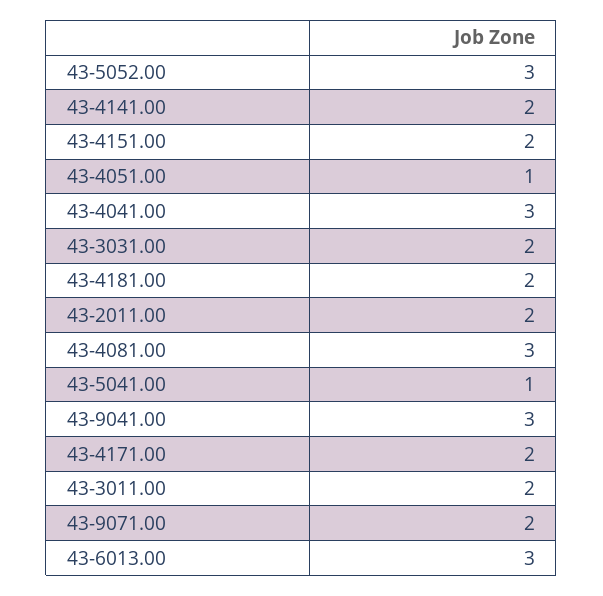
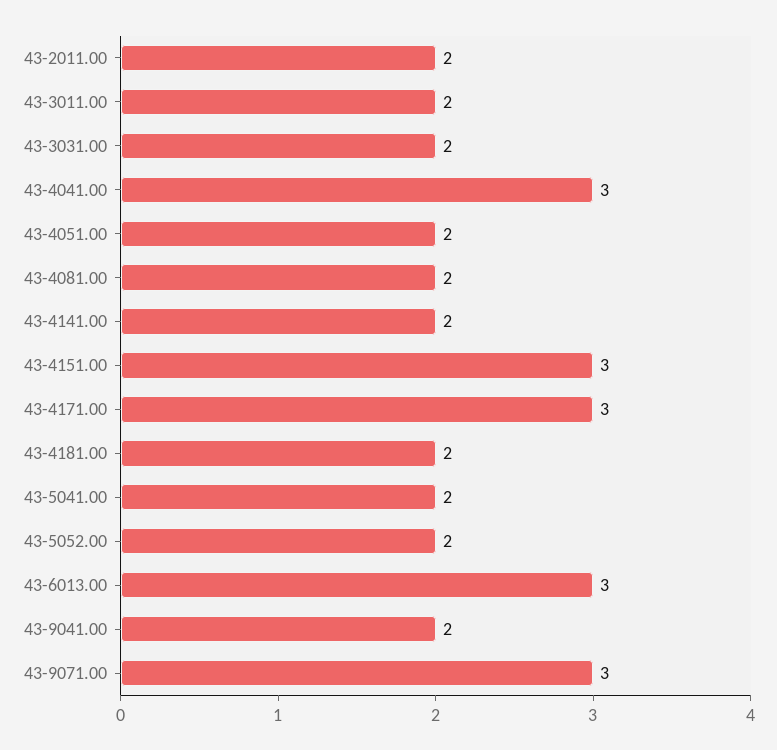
43-5052.00: 3 -> 2
43-4151.00: 2 -> 3
43-4051.00: 1 -> 2
43-4081.00: 3 -> 2
43-5041.00: 1 -> 2
43-9041.00: 3 -> 2
43-4171.00: 2 -> 3
43-9071.00: 2 -> 3

